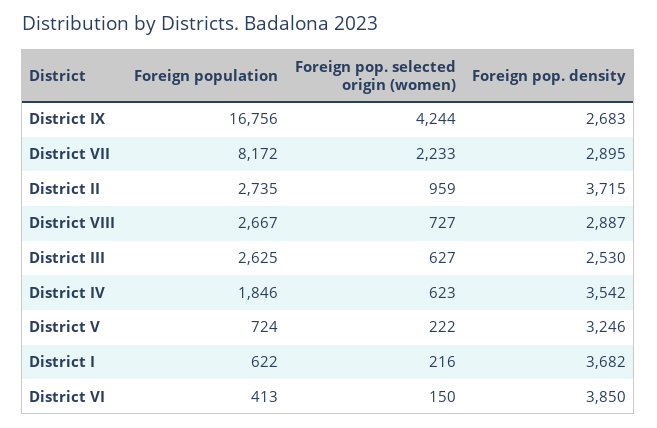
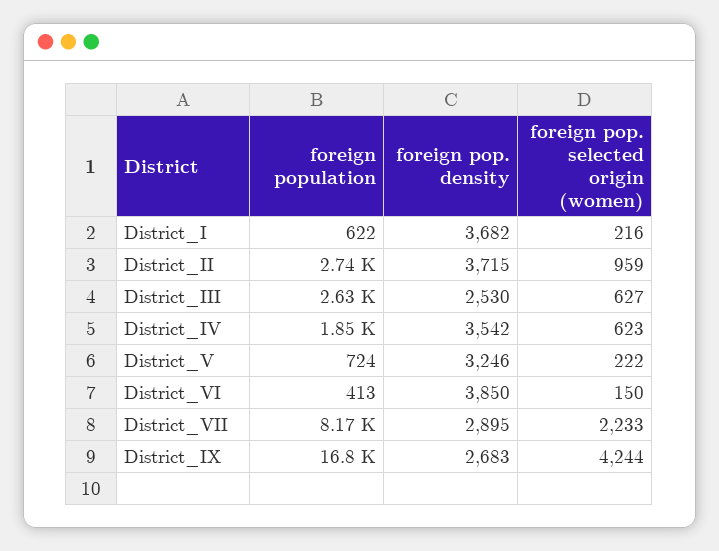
Foreign population, District VIII: 2667 -> none
Foreign pop. selected origin (women), District VIII: 727 -> none
Foreign pop. density, District VIII: 2887 -> none

